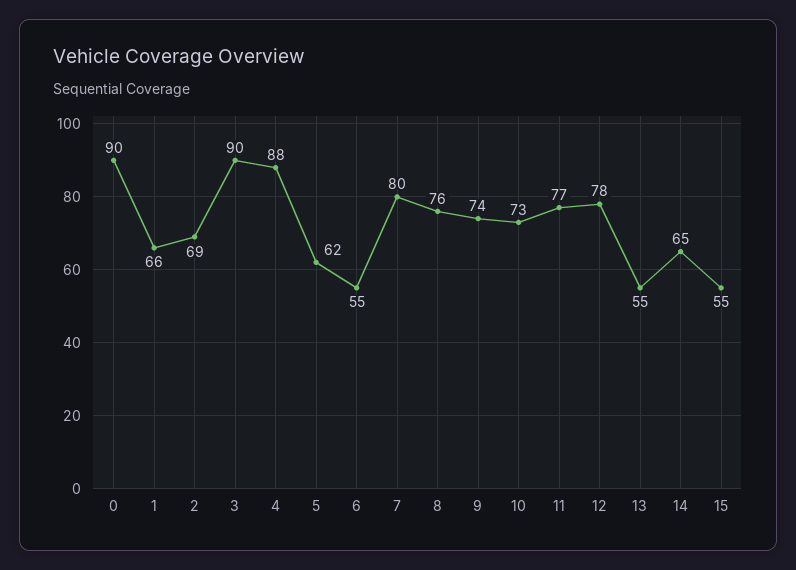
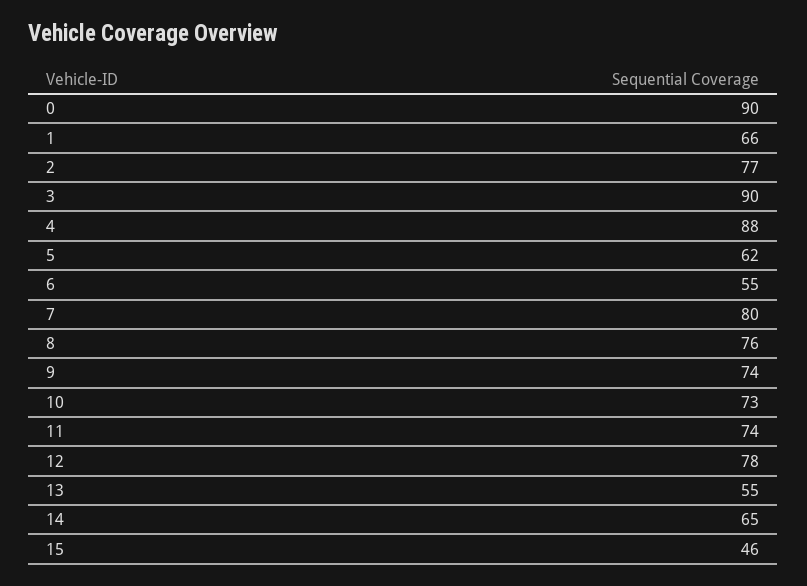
2: 69 -> 77
11: 77 -> 74
15: 55 -> 46

